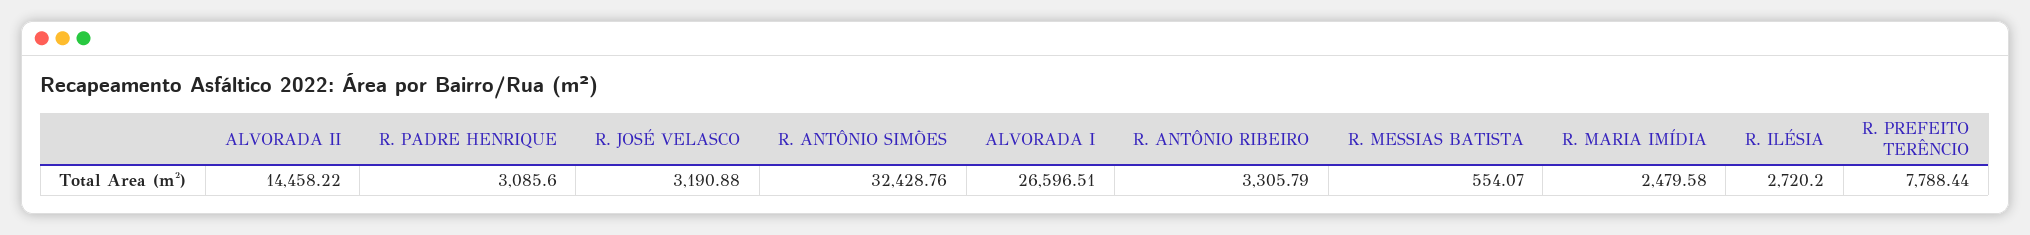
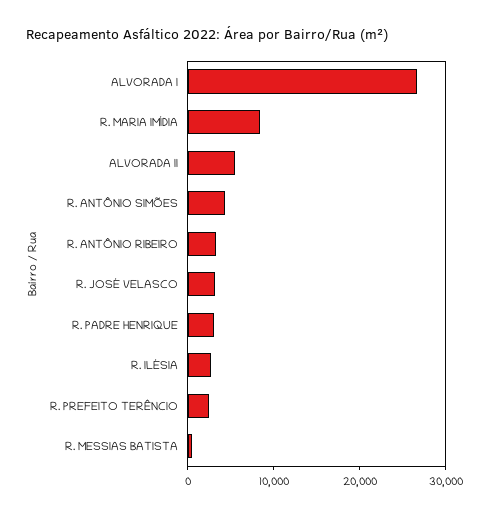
ALVORADA II: 14458.22 -> 6000
R. ANTÔNIO SIMÕES: 32428.76 -> 4000
R. MARIA IMÍDIA: 2479.58 -> 8000
R. PREFEITO TERÊNCIO: 7788.44 -> 2000

